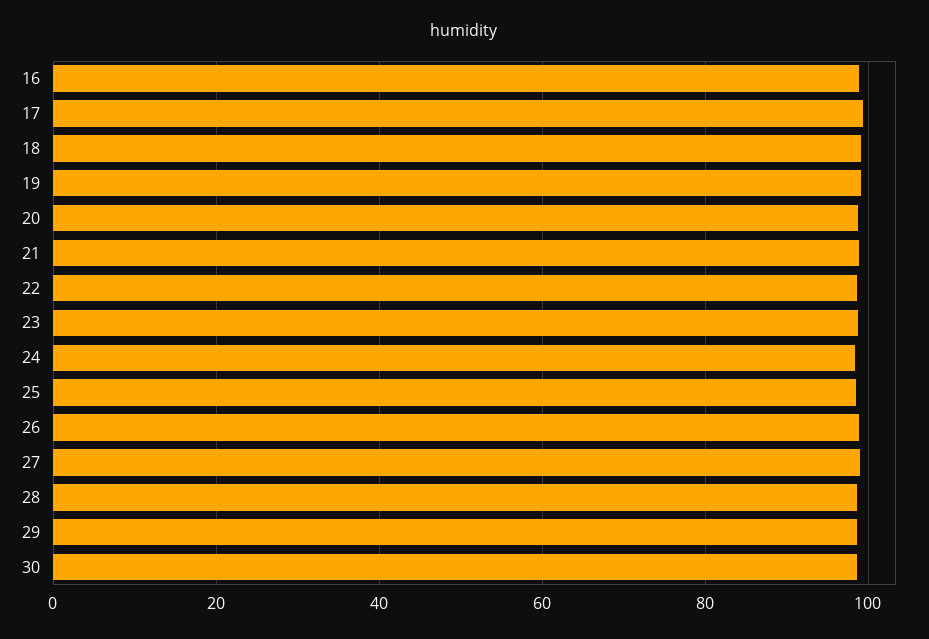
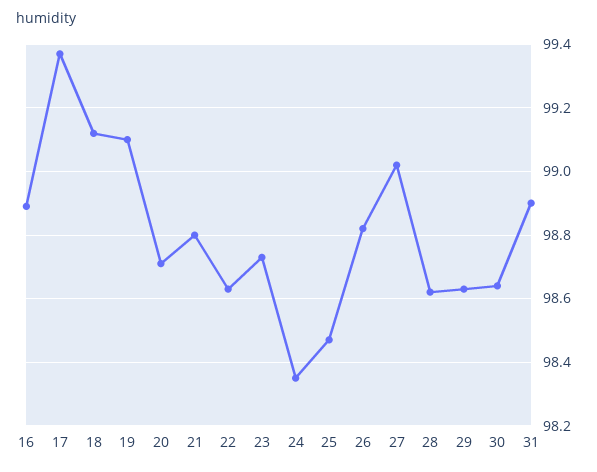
31: none -> 98.9

